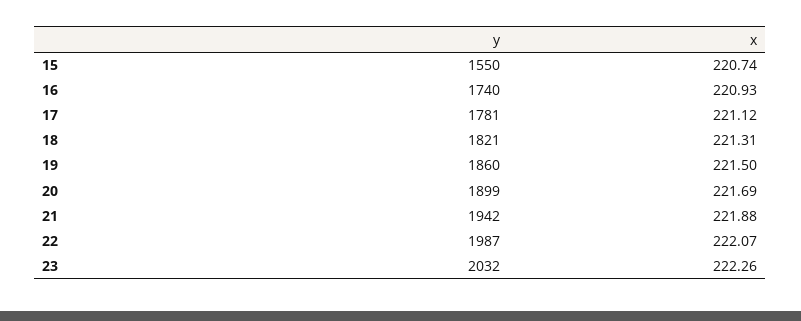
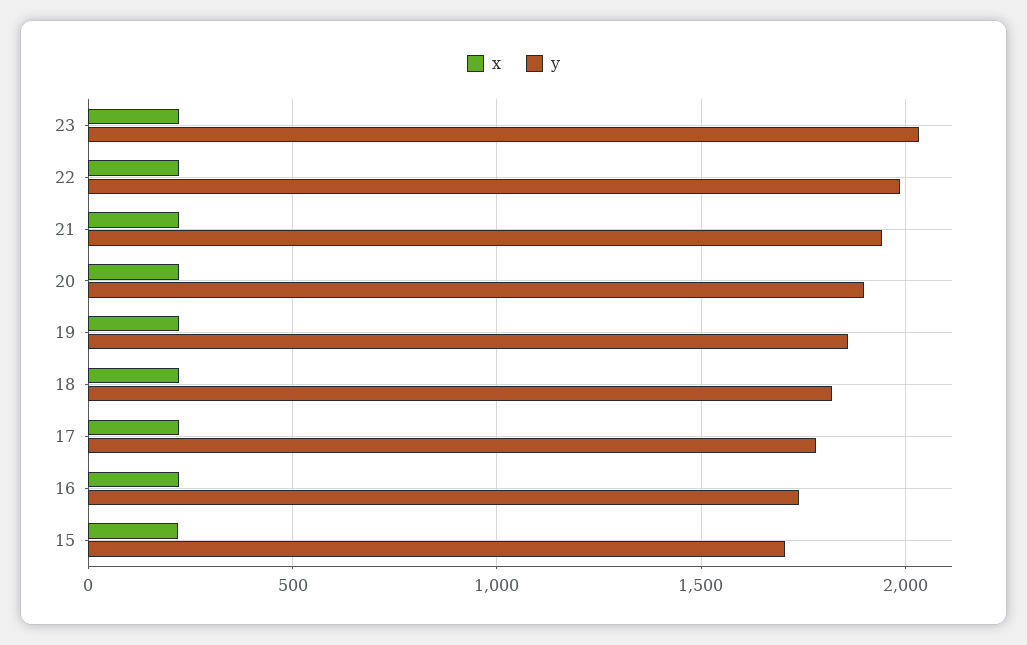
y, 15: 1550 -> 1700

